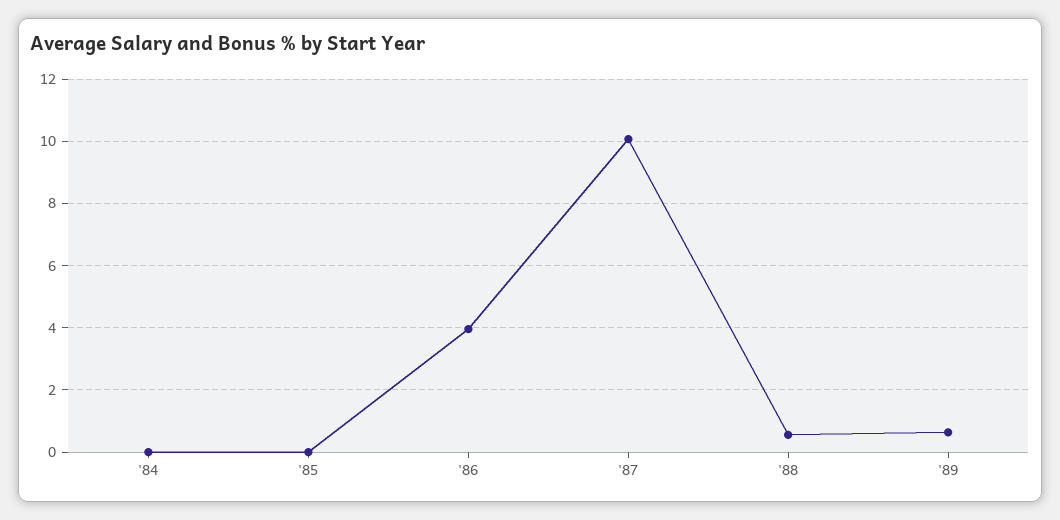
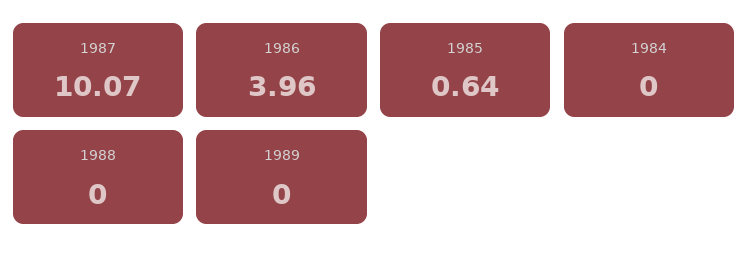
'85: 0 -> 0.64
'88: 0.6 -> 0
'89: 0.6 -> 0

